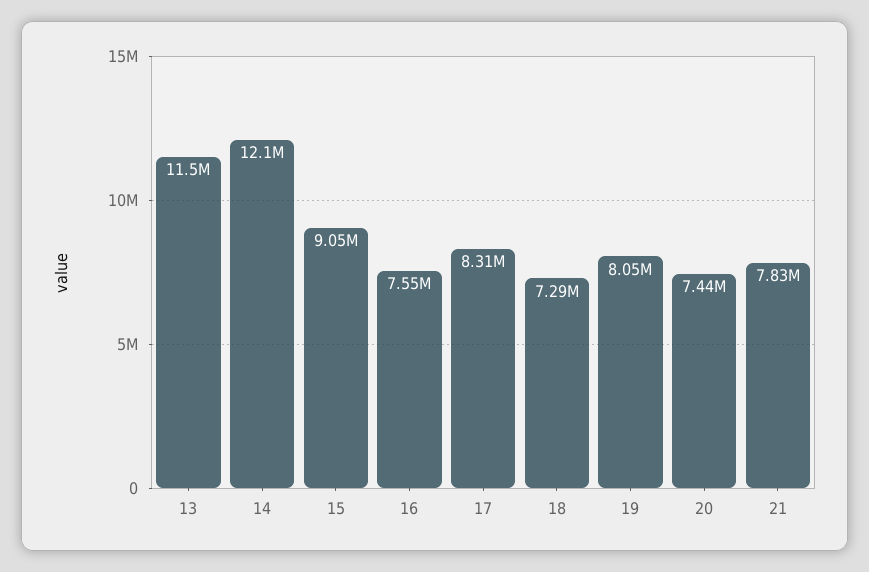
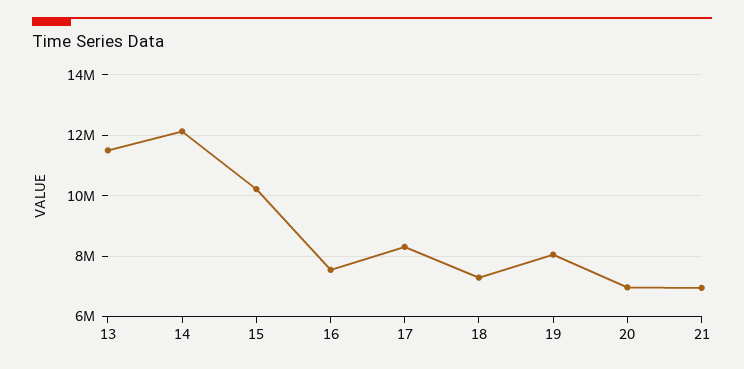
15: 9050000 -> 10200000
20: 7440000 -> 7000000
21: 7830000 -> 7000000

